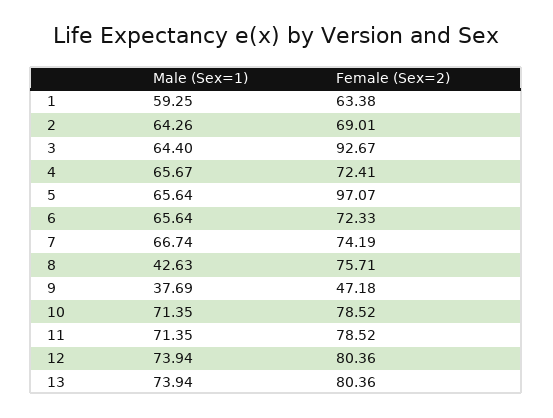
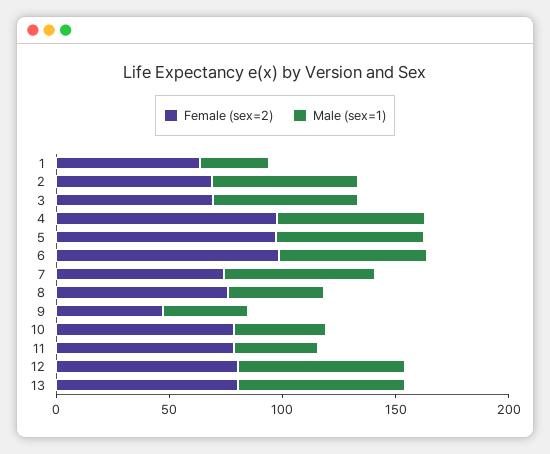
Male (Sex=1), 1: 59.25 -> 30
Female (Sex=2), 3: 92.67 -> 70
Female (Sex=2), 4: 72.41 -> 100
Female (Sex=2), 6: 72.33 -> 100
Male (Sex=1), 10: 71.35 -> 40
Male (Sex=1), 11: 71.35 -> 40

